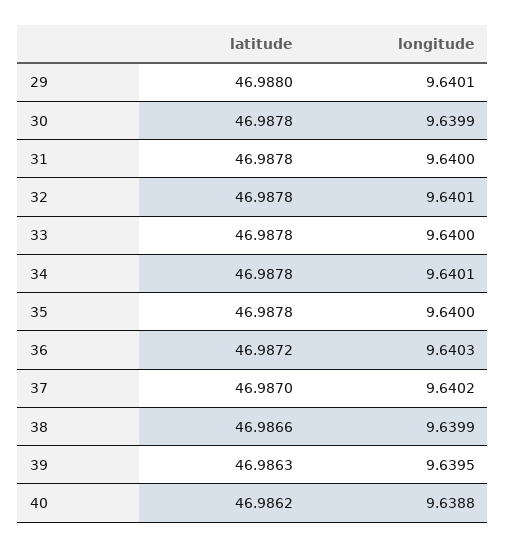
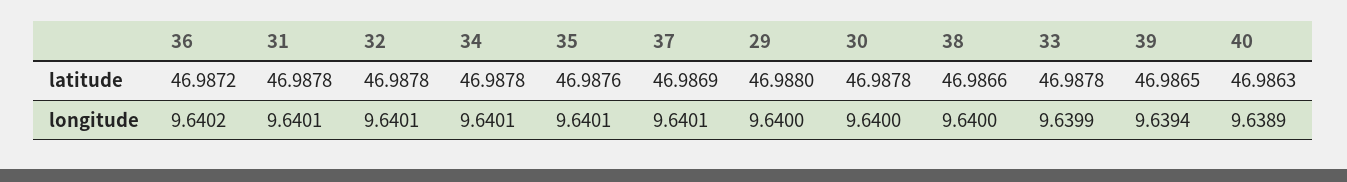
longitude, 29: 9.6401 -> 9.64
longitude, 30: 9.6399 -> 9.64
longitude, 31: 9.64 -> 9.6401
longitude, 33: 9.64 -> 9.6399
latitude, 35: 46.9878 -> 46.9876
longitude, 35: 9.64 -> 9.6401
longitude, 36: 9.6403 -> 9.6402
latitude, 37: 46.987 -> 46.9869
longitude, 37: 9.6402 -> 9.6401
longitude, 38: 9.6399 -> 9.64
latitude, 39: 46.9863 -> 46.9865
longitude, 39: 9.6395 -> 9.6394
latitude, 40: 46.9862 -> 46.9863
longitude, 40: 9.6388 -> 9.6389

